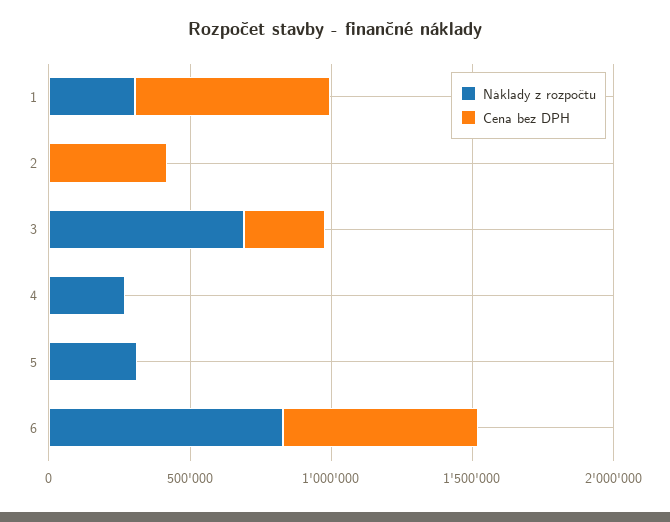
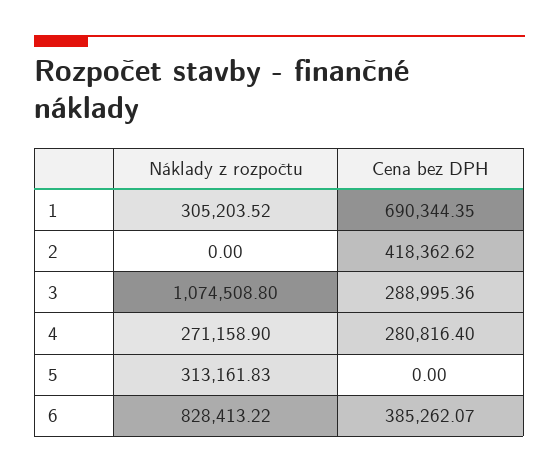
Náklady z rozpočtu, 3: 700000 -> 1074508.8
Cena bez DPH, 4: 0 -> 280816.4
Cena bez DPH, 6: 700000 -> 385262.07

